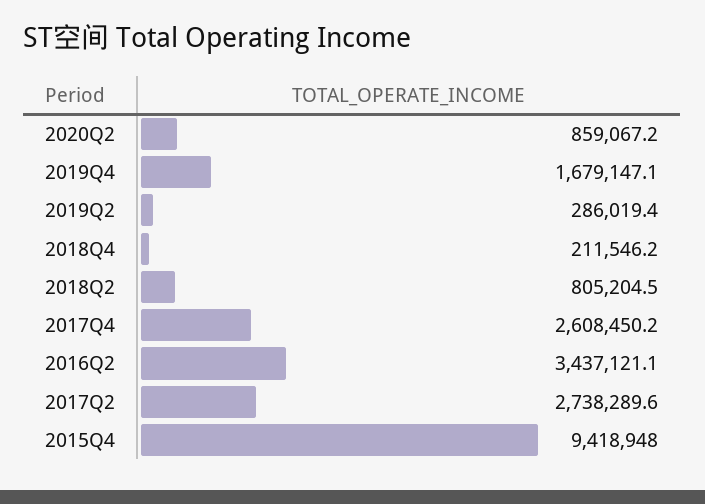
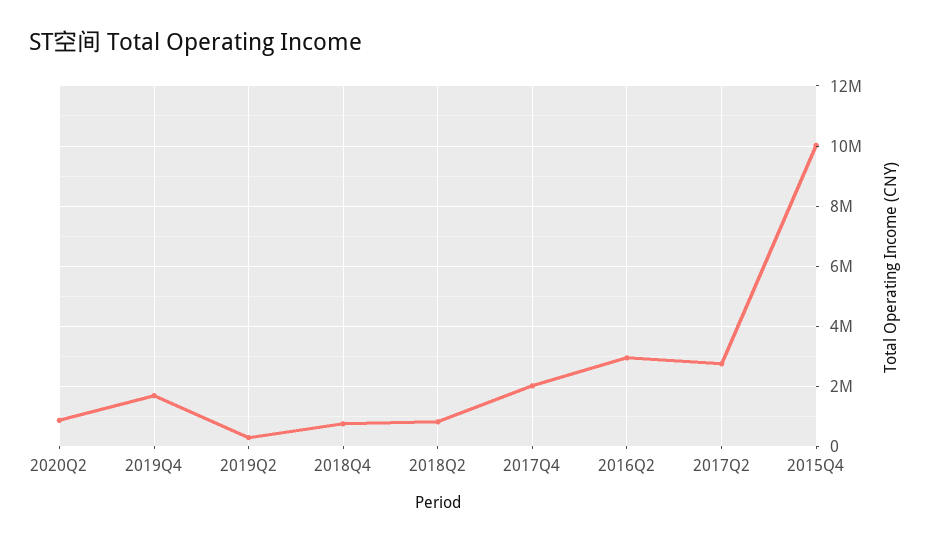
2018Q4: 211546.2 -> 800000
2017Q4: 2608450.2 -> 2000000
2016Q2: 3437121.1 -> 3000000
2015Q4: 9418948 -> 10000000

